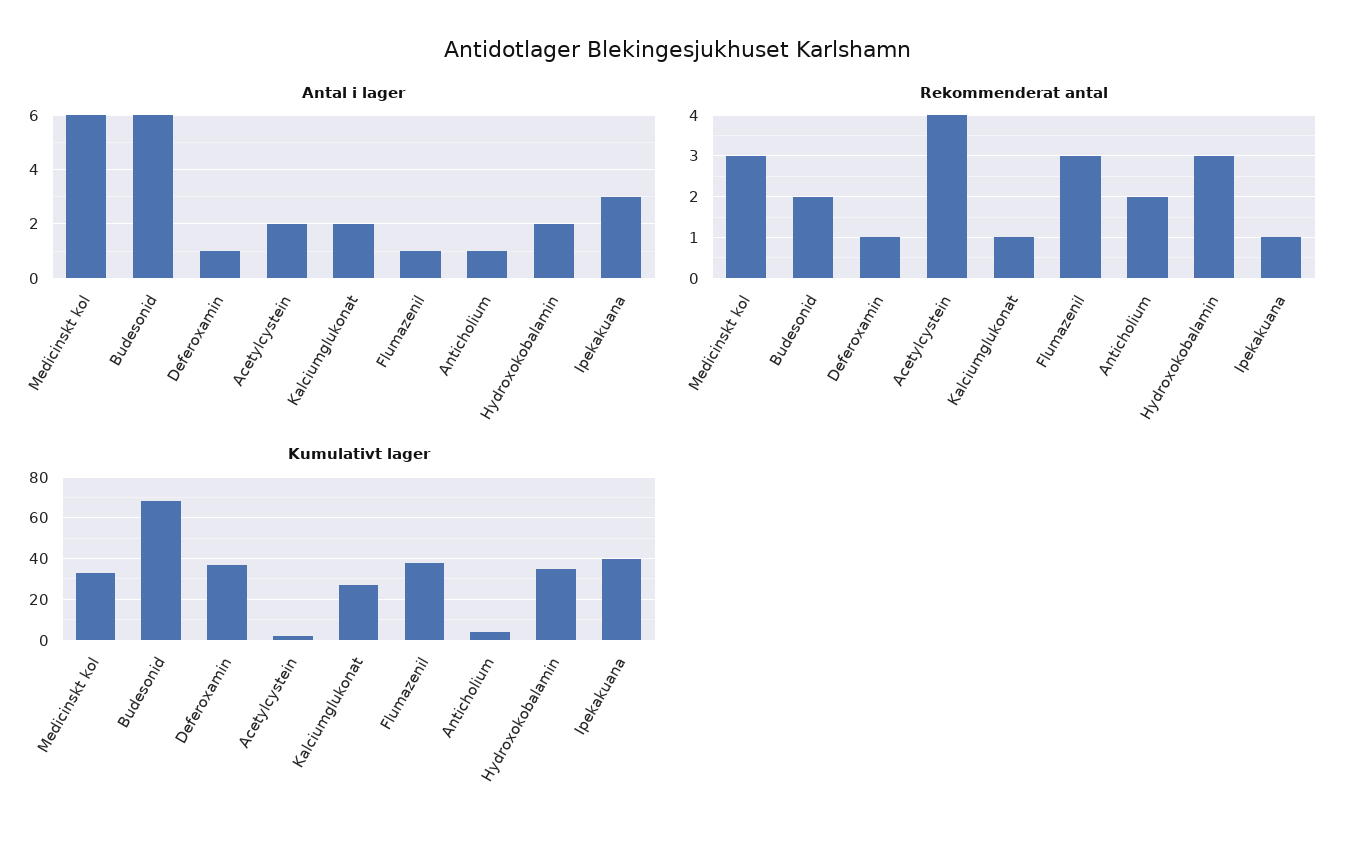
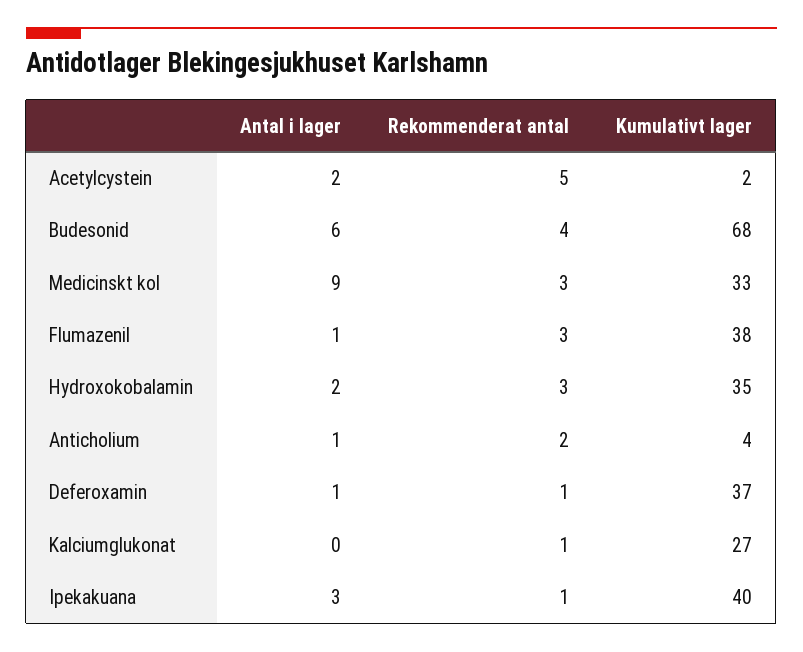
Antal i lager, Medicinskt kol: 6 -> 9
Antal i lager, Kalciumglukonat: 2 -> 0
Rekommenderat antal, Budesonid: 2 -> 4
Rekommenderat antal, Acetylcystein: 4 -> 5

